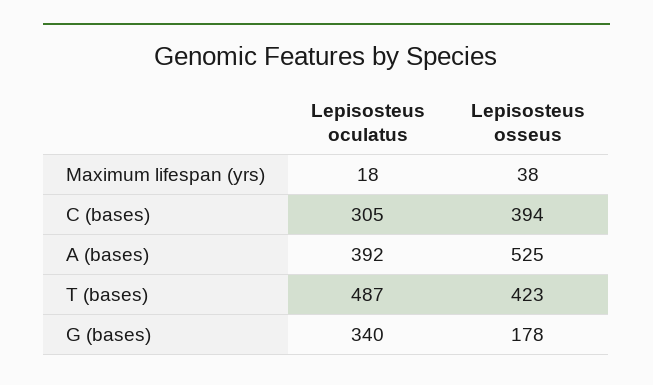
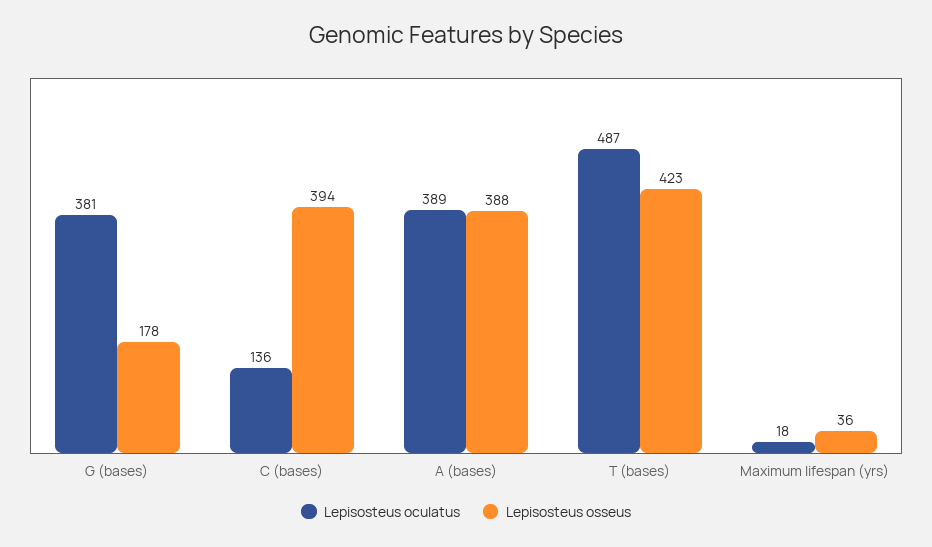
Lepisosteus osseus, Maximum lifespan (yrs): 38 -> 36
Lepisosteus oculatus, C (bases): 305 -> 136
Lepisosteus oculatus, A (bases): 392 -> 389
Lepisosteus osseus, A (bases): 525 -> 388
Lepisosteus oculatus, G (bases): 340 -> 381

